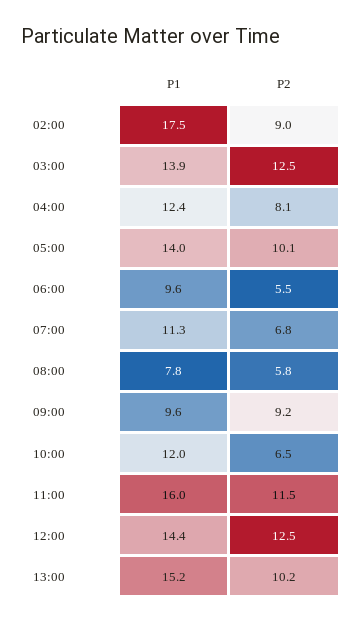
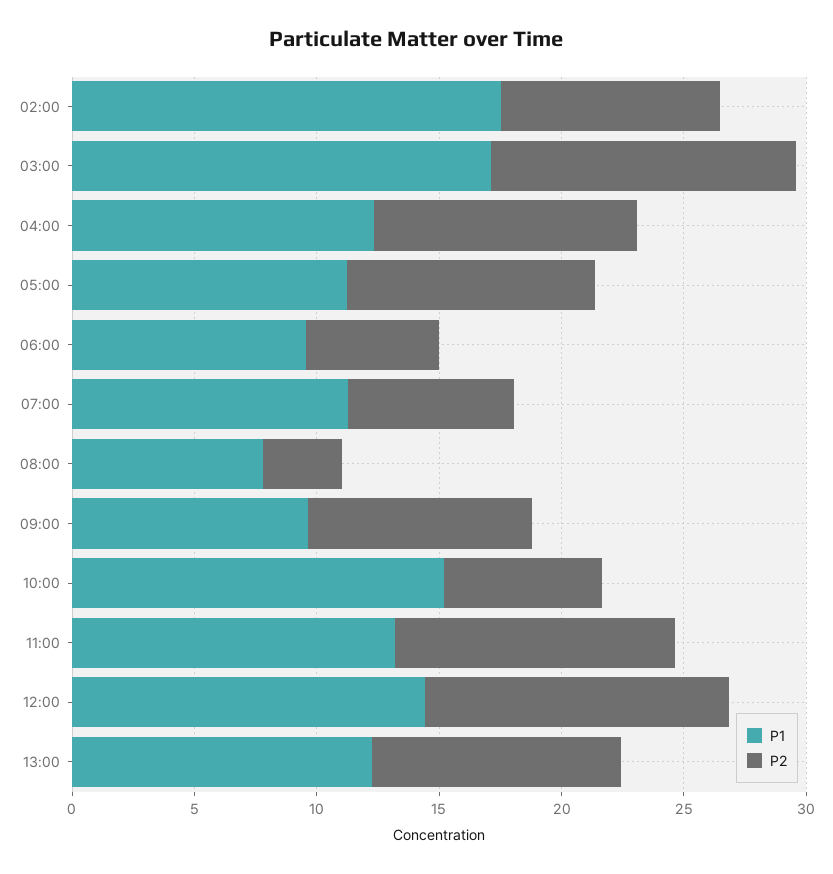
P1, 03:00: 13.9 -> 17
P2, 04:00: 8.1 -> 11
P1, 05:00: 14 -> 11
P2, 08:00: 5.8 -> 3
P1, 10:00: 12 -> 15
P1, 11:00: 16 -> 13
P1, 13:00: 15.2 -> 12

